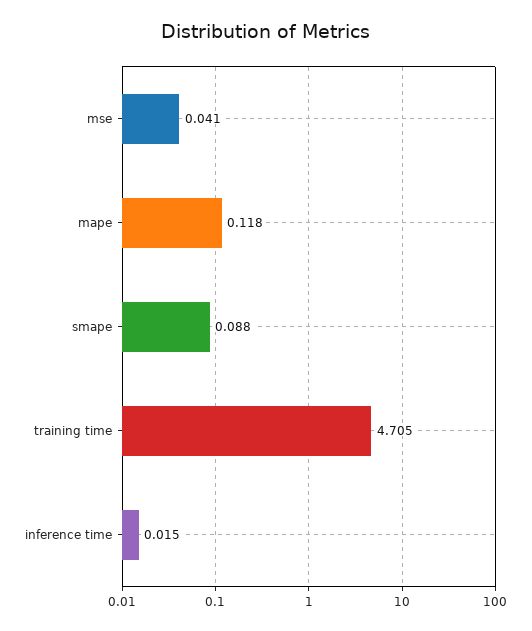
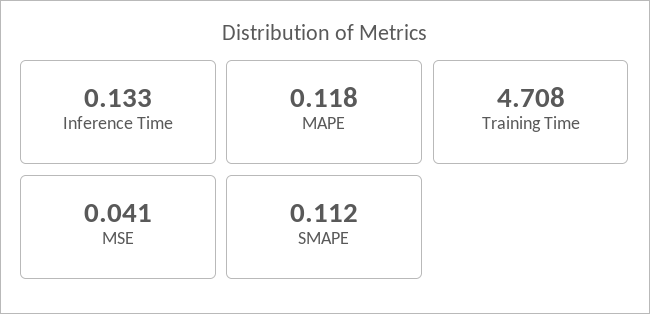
smape: 0.088 -> 0.112
training time: 4.705 -> 4.708
inference time: 0.015 -> 0.133

